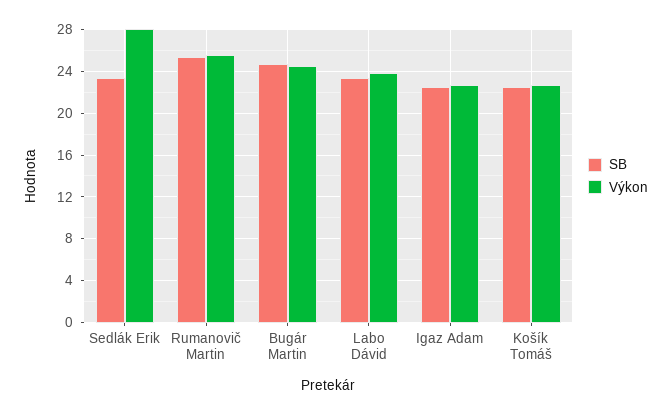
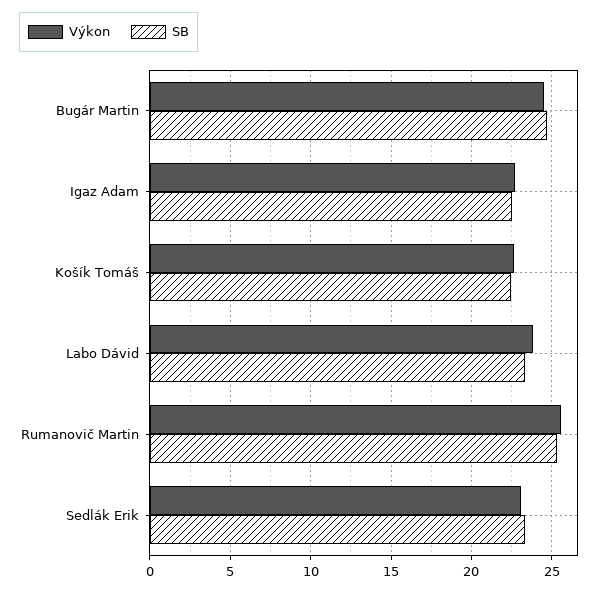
Výkon, Sedlák Erik: 28 -> 23

